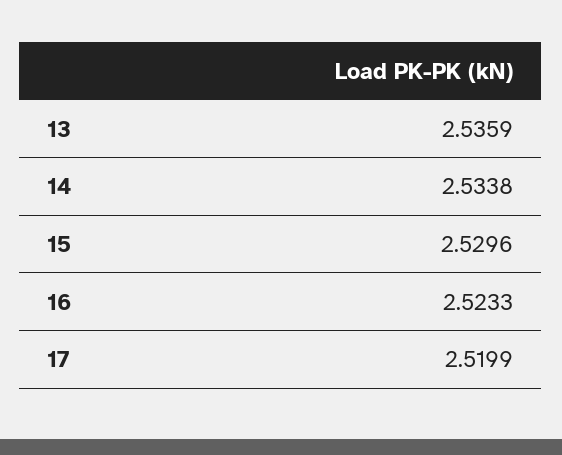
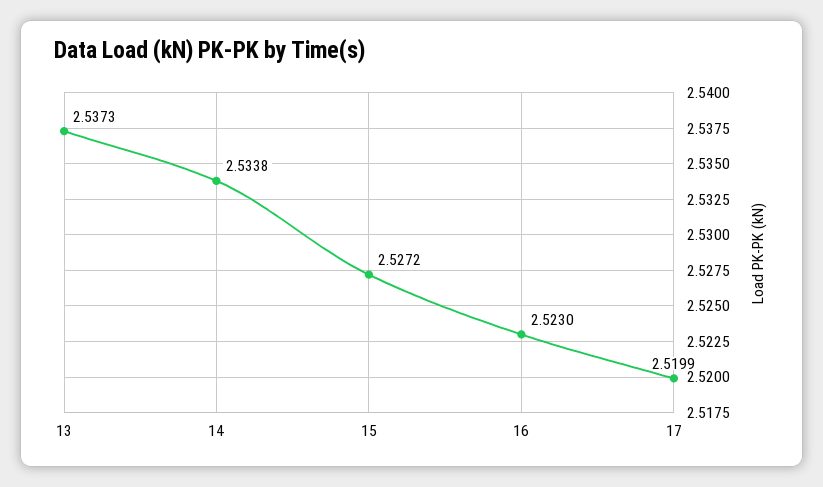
13: 2.5359 -> 2.5373
15: 2.5296 -> 2.5272
16: 2.5233 -> 2.523

